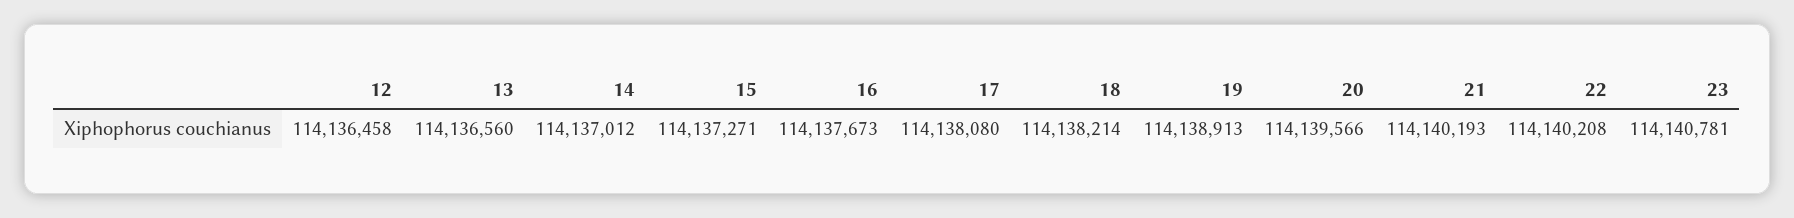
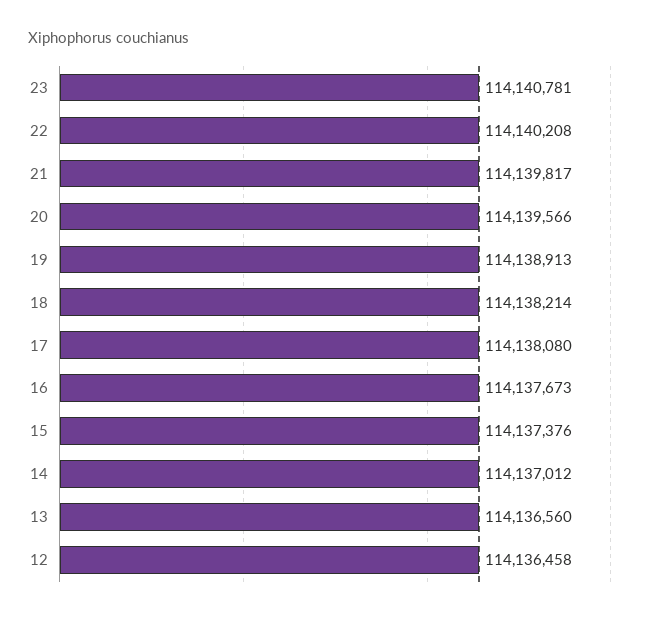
15: 114137271 -> 114137376
21: 114140193 -> 114139817

